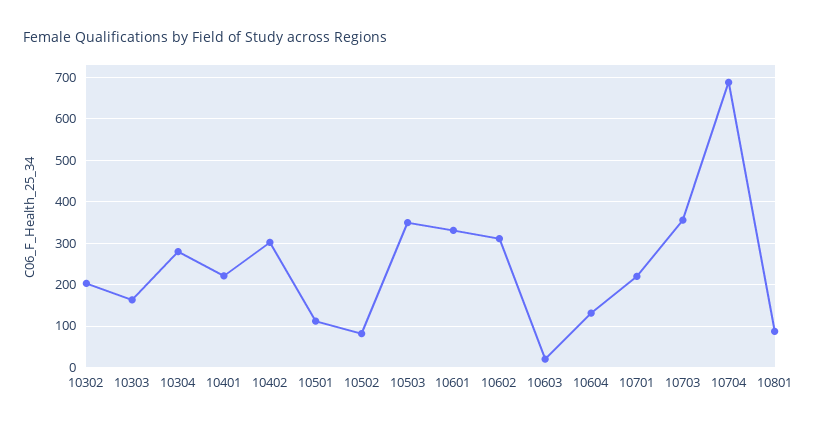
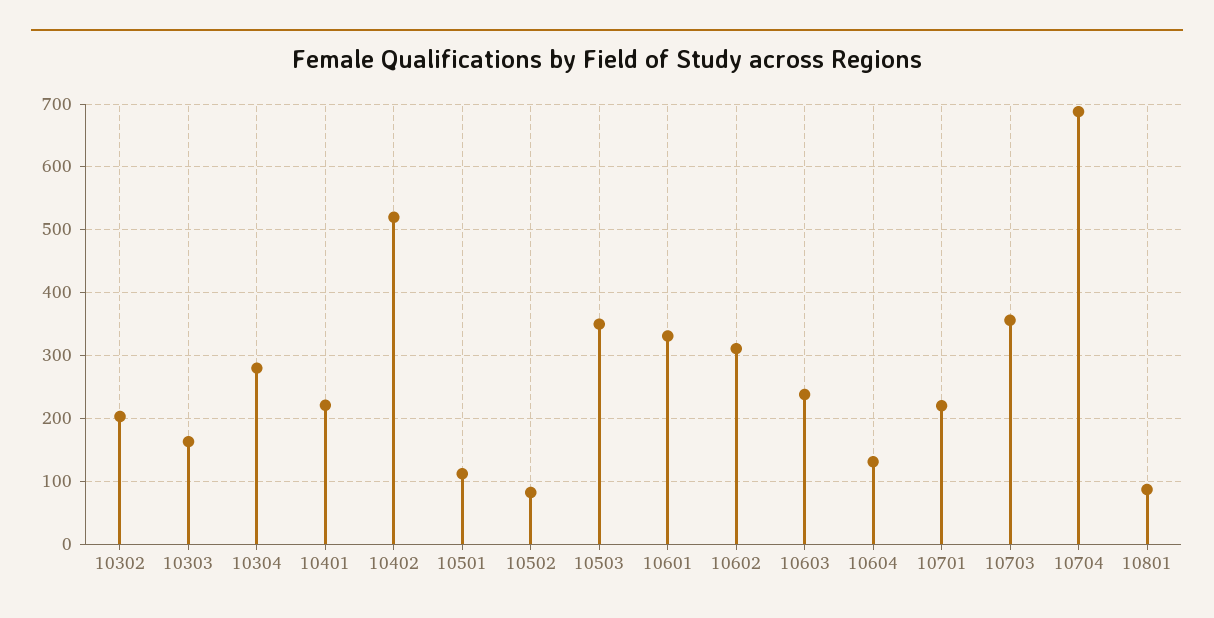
10402: 300 -> 520
10603: 20 -> 240

